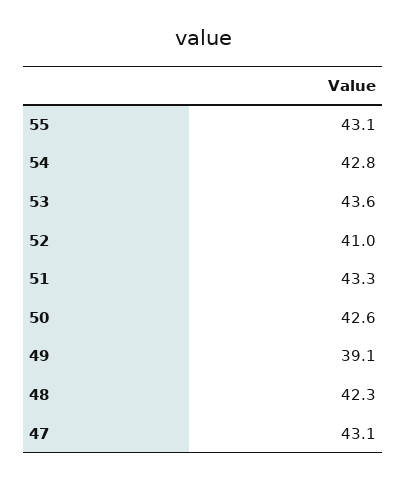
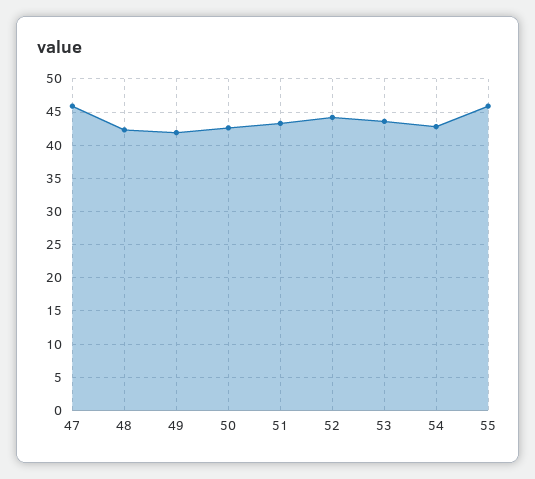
55: 43.1 -> 46
52: 41 -> 44
49: 39.1 -> 42
47: 43.1 -> 46

